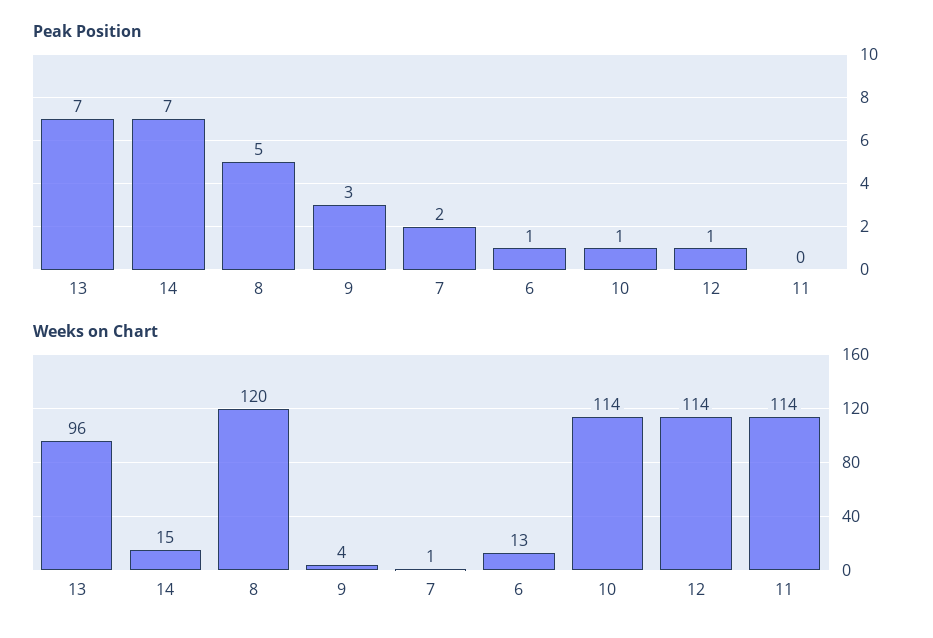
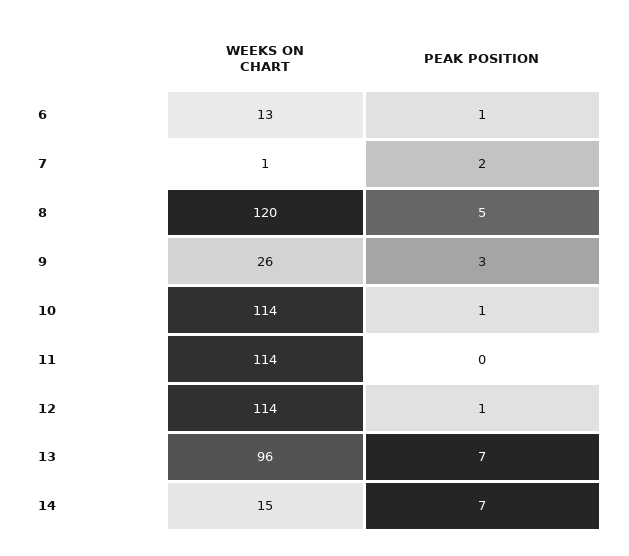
Weeks on Chart, 9: 4 -> 26

